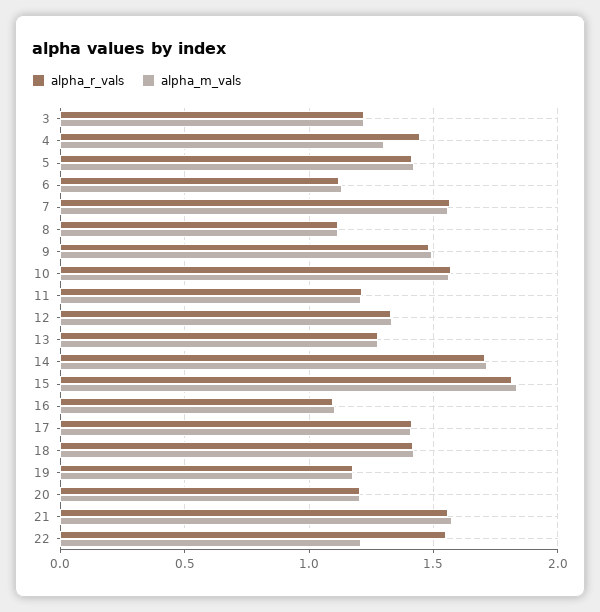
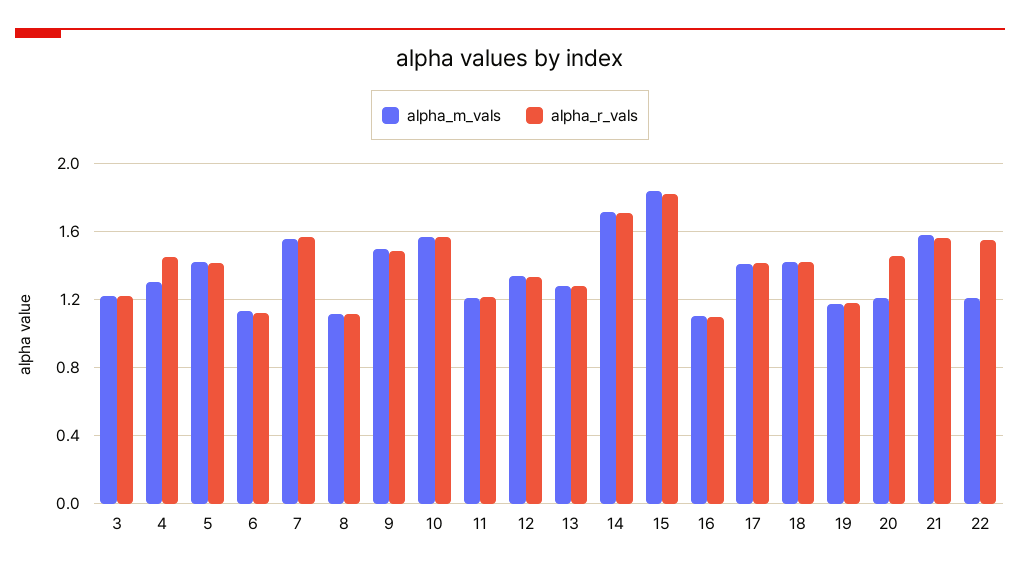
alpha_r_vals, 20: 1.2 -> 1.45

